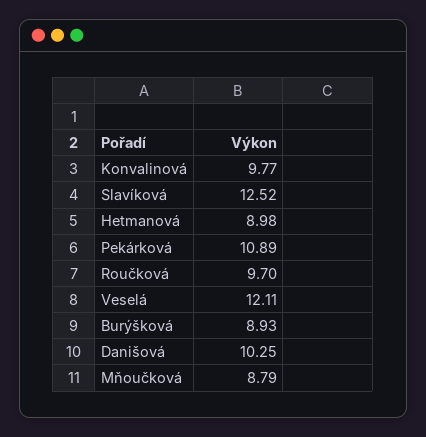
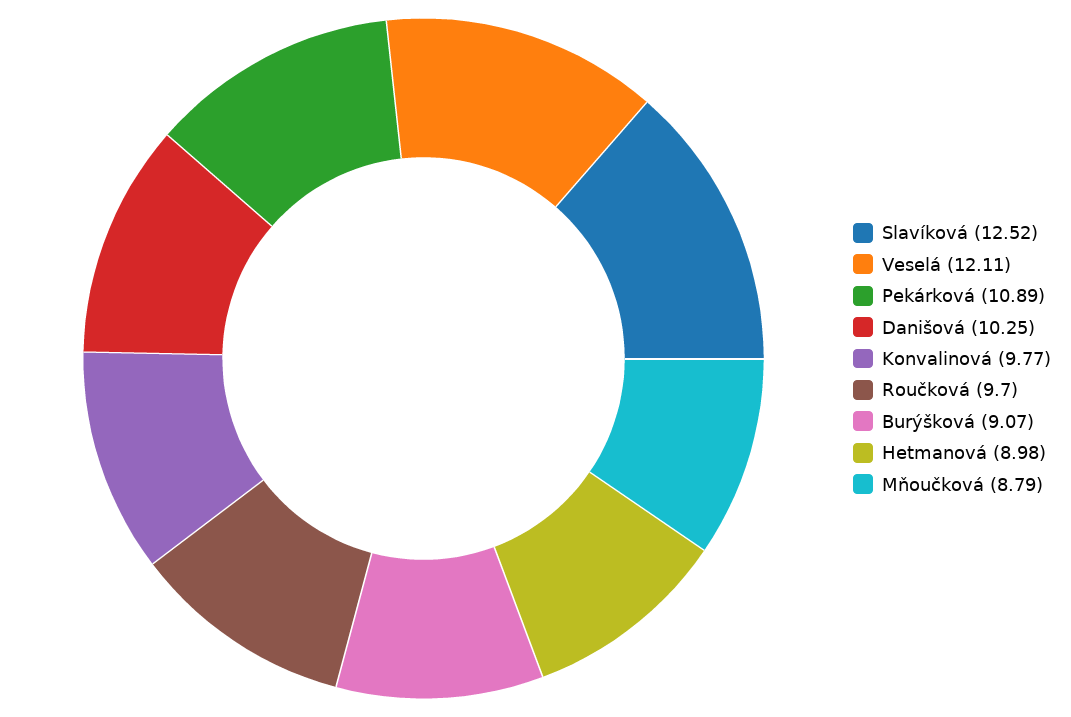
Burýšková: 8.93 -> 9.07

